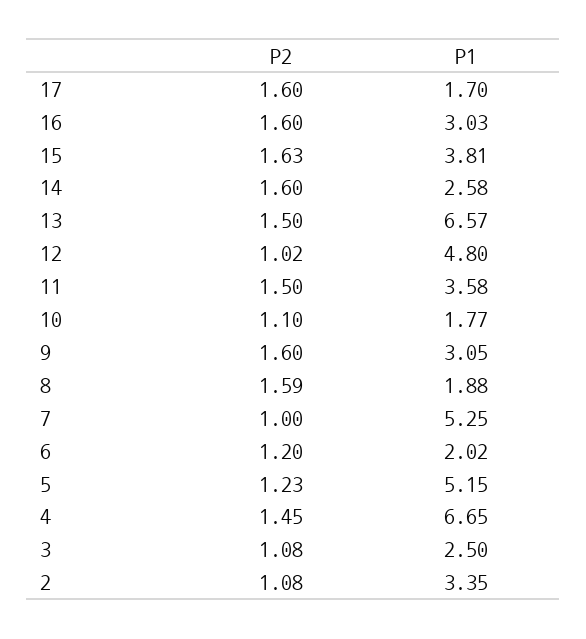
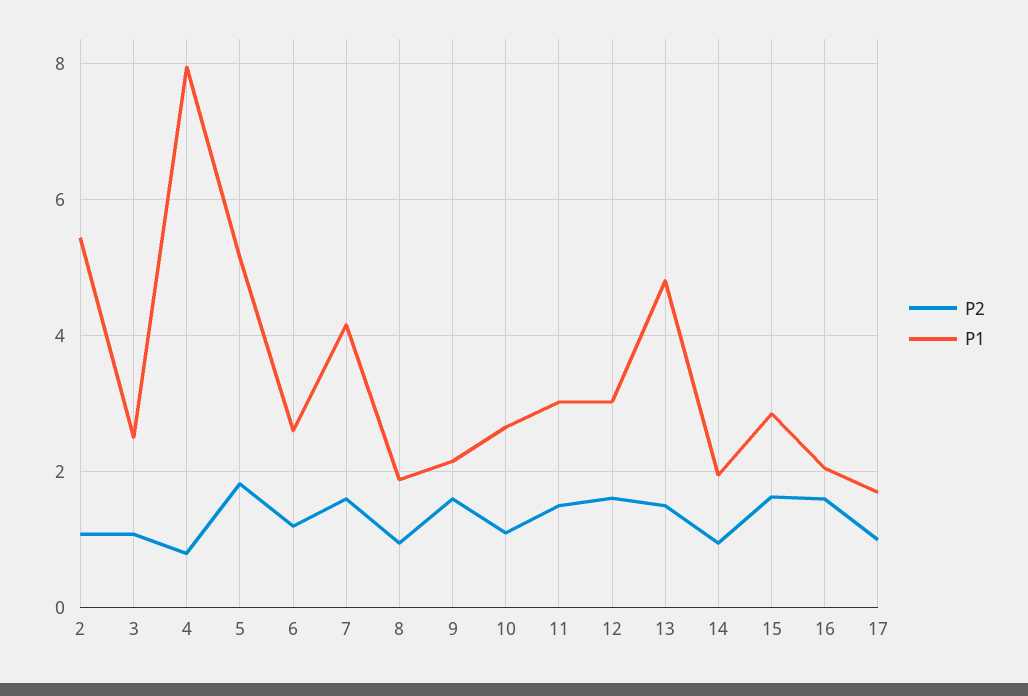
P2, 17: 1.6 -> 1
P1, 16: 3.03 -> 2
P1, 15: 3.81 -> 2.8
P2, 14: 1.6 -> 1
P1, 14: 2.58 -> 2
P1, 13: 6.57 -> 4.8
P2, 12: 1.02 -> 1.6
P1, 12: 4.8 -> 3
P1, 11: 3.58 -> 3
P1, 10: 1.77 -> 2.6
P1, 9: 3.05 -> 2.2
P2, 8: 1.59 -> 1
P2, 7: 1 -> 1.6
P1, 7: 5.25 -> 4.2
P1, 6: 2.02 -> 2.6
P2, 5: 1.23 -> 1.8
P2, 4: 1.45 -> 0.8
P1, 4: 6.65 -> 8
P1, 2: 3.35 -> 5.4

